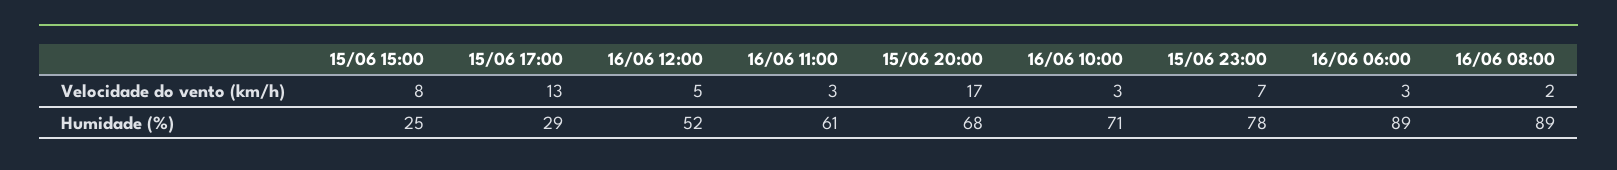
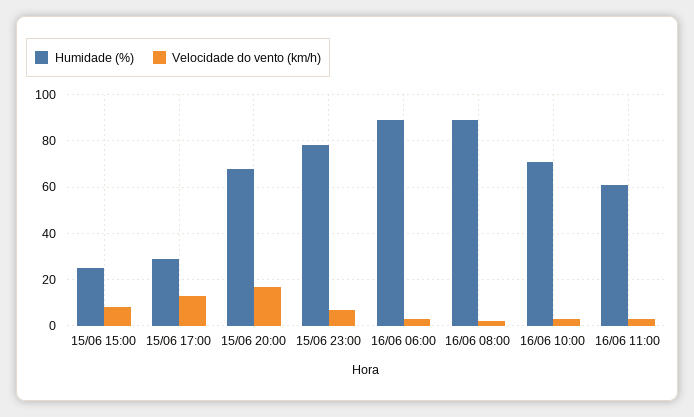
Velocidade do vento (km/h), 16/06 12:00: 5 -> none
Humidade (%), 16/06 12:00: 52 -> none

